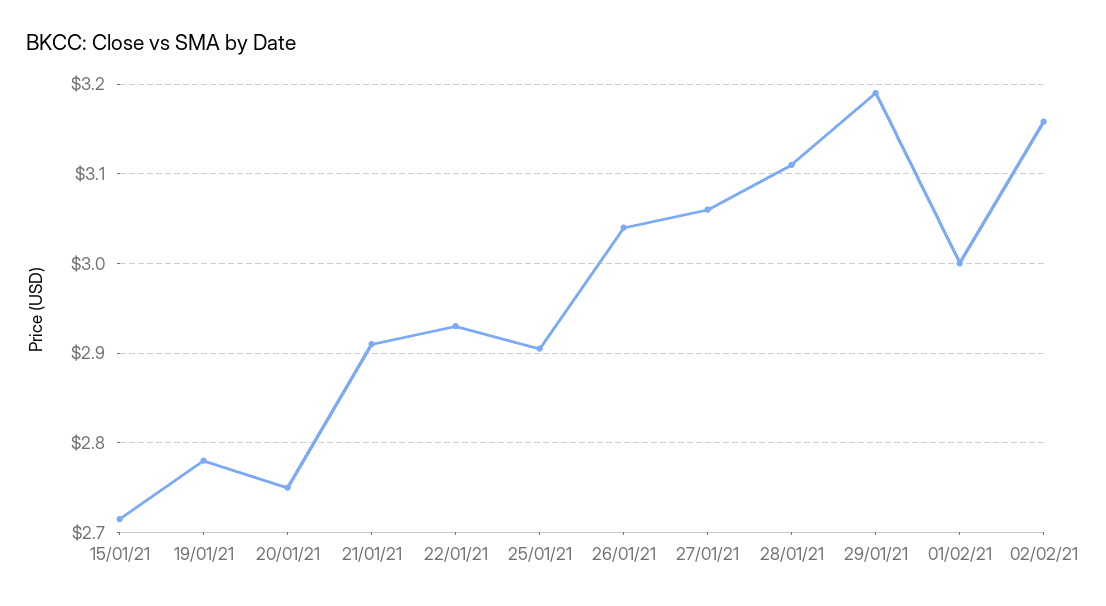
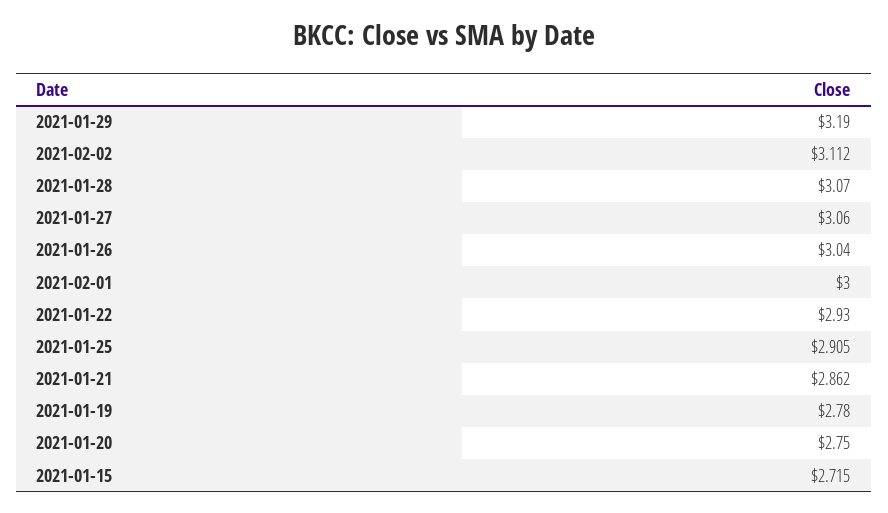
21/01/21: 2.91 -> 2.862
28/01/21: 3.11 -> 3.07
02/02/21: 3.16 -> 3.112

